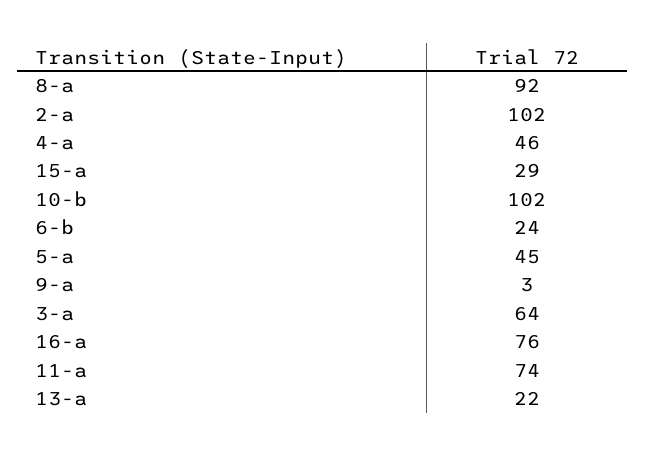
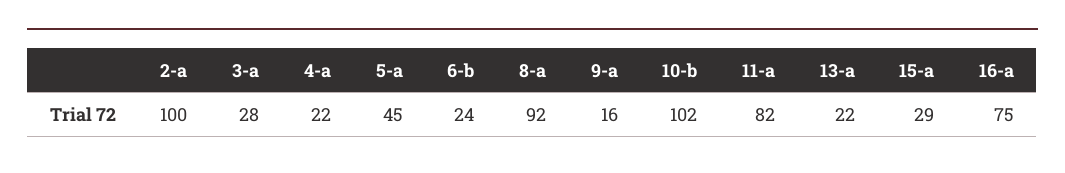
2-a: 102 -> 100
4-a: 46 -> 22
9-a: 3 -> 16
3-a: 64 -> 28
16-a: 76 -> 75
11-a: 74 -> 82

